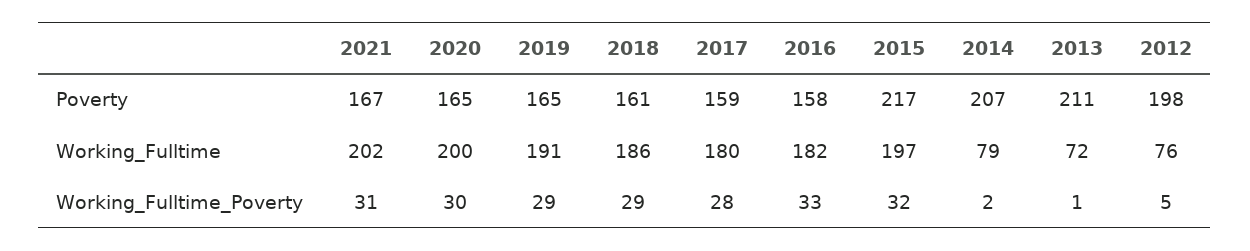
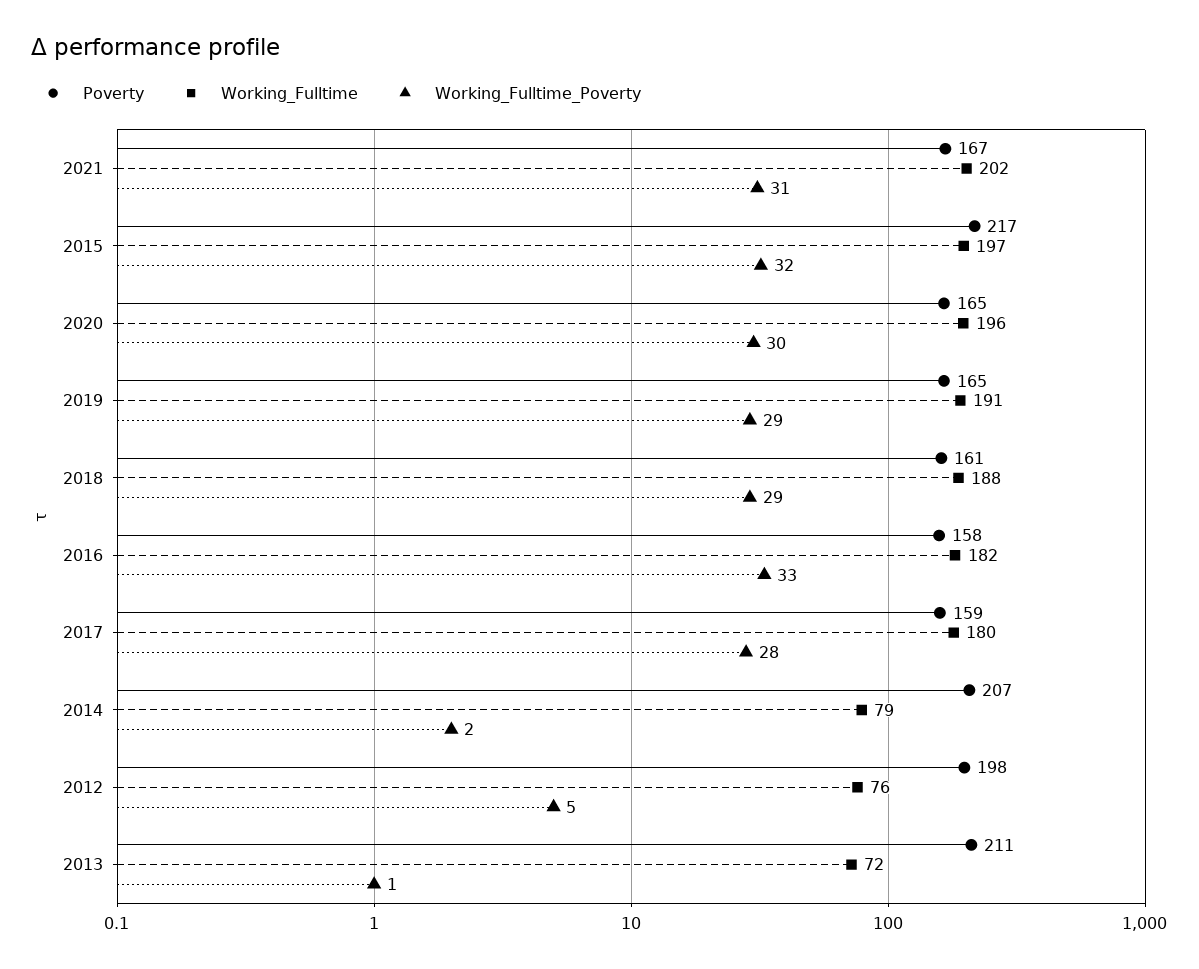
Working_Fulltime, 2020: 200 -> 196
Working_Fulltime, 2018: 186 -> 188

